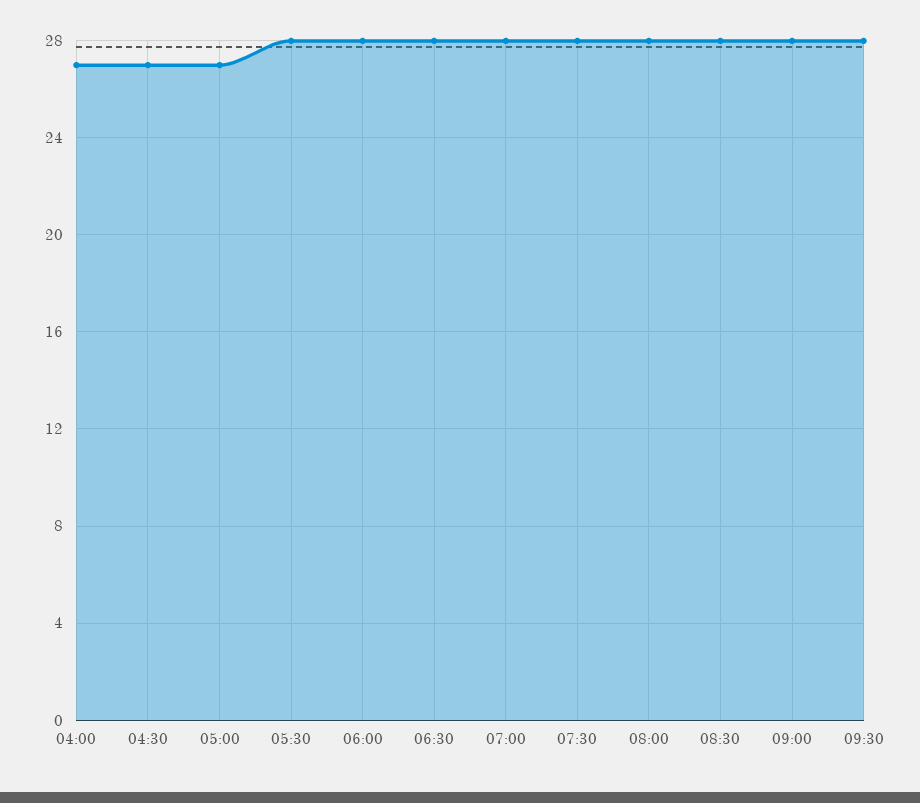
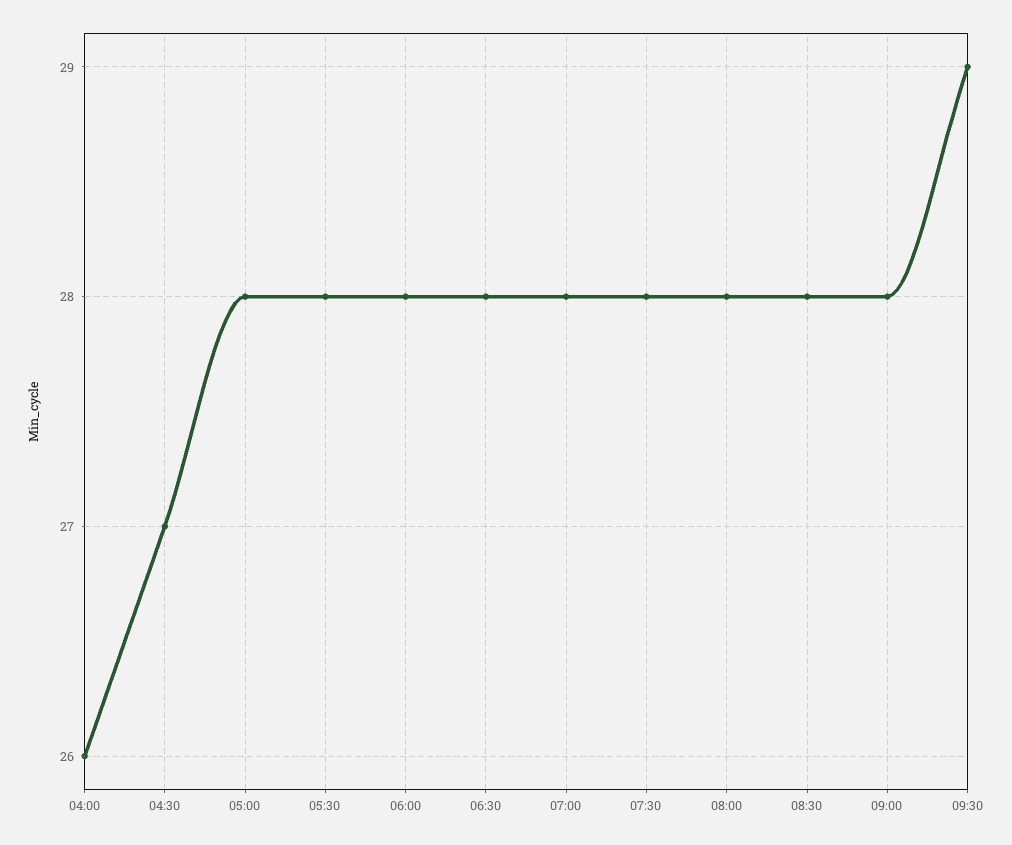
04:00: 27 -> 26
05:00: 27 -> 28
09:30: 28 -> 29

